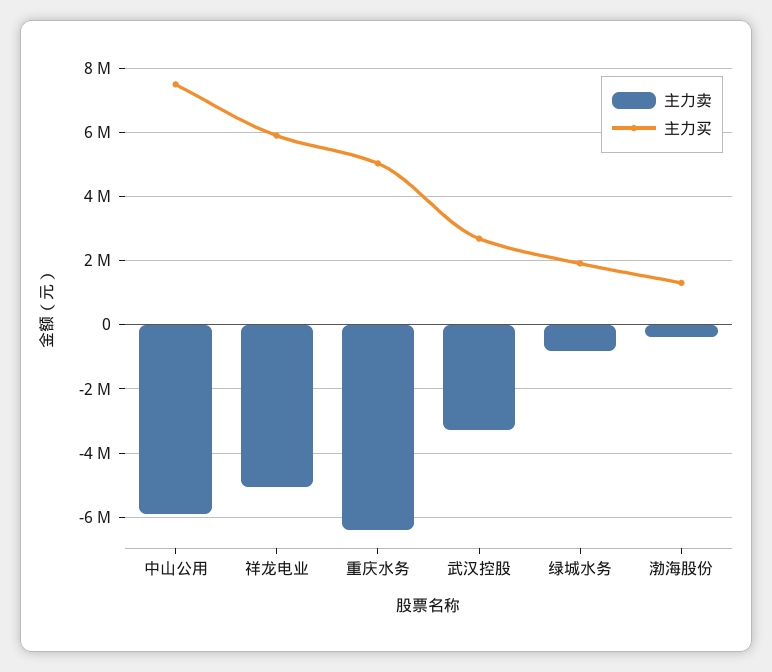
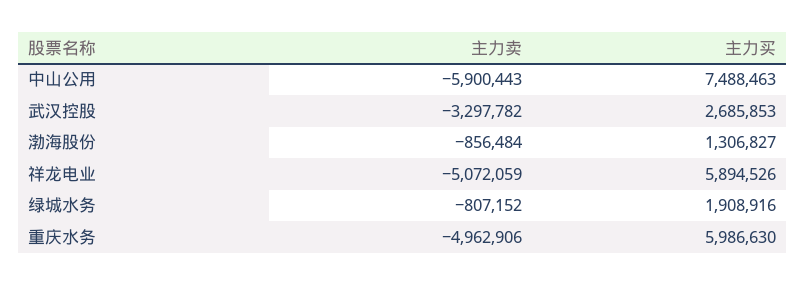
主力卖, 重庆水务: -6400000 -> -4962906
主力买, 重庆水务: 5000000 -> 5986630
主力卖, 渤海股份: -400000 -> -856484

